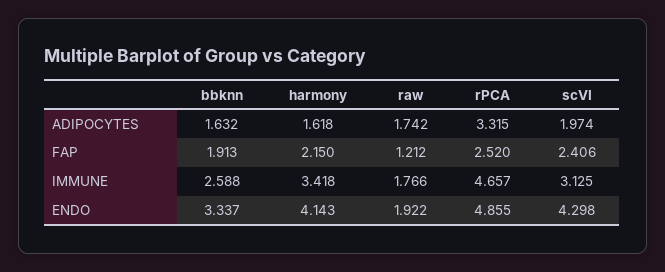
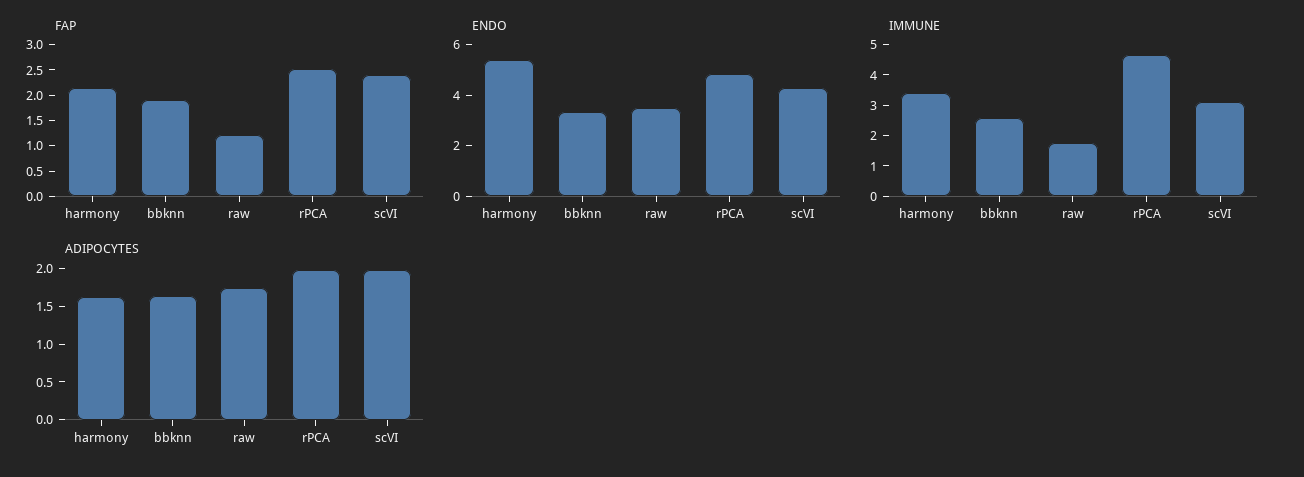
ADIPOCYTES, rPCA: 3.315 -> 2
ENDO, harmony: 4.143 -> 5.5
ENDO, raw: 1.922 -> 3.5

